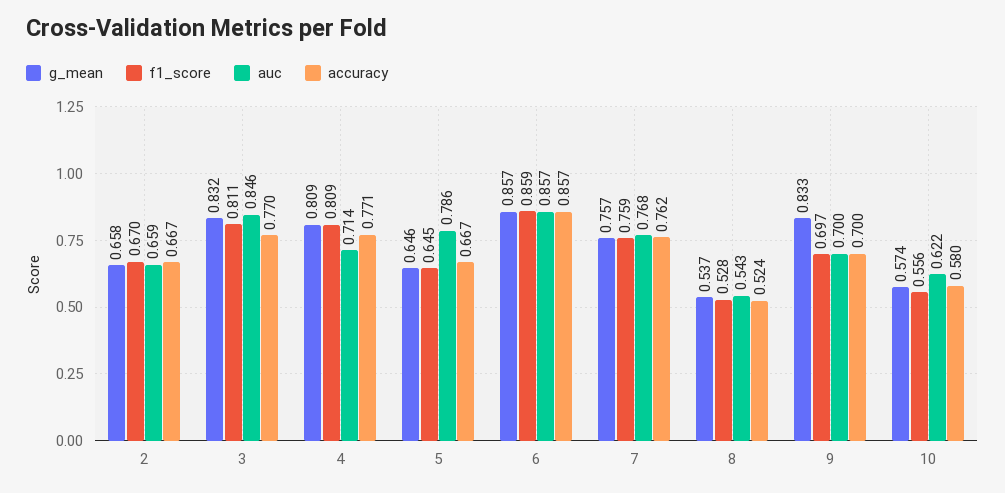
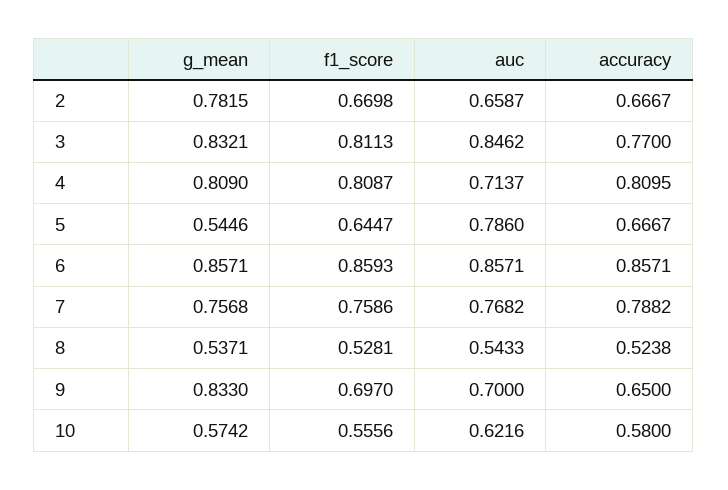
g_mean, 2: 0.658 -> 0.7815
accuracy, 4: 0.771 -> 0.8095
g_mean, 5: 0.646 -> 0.5446
accuracy, 7: 0.762 -> 0.7882
accuracy, 9: 0.7 -> 0.65

